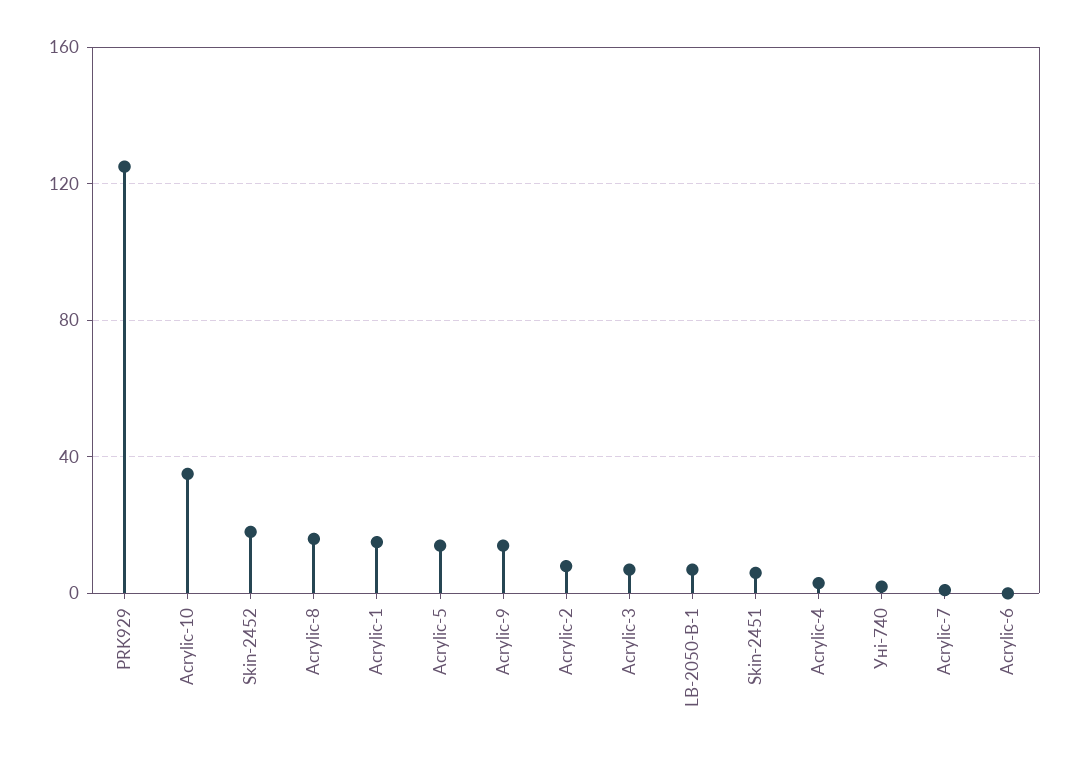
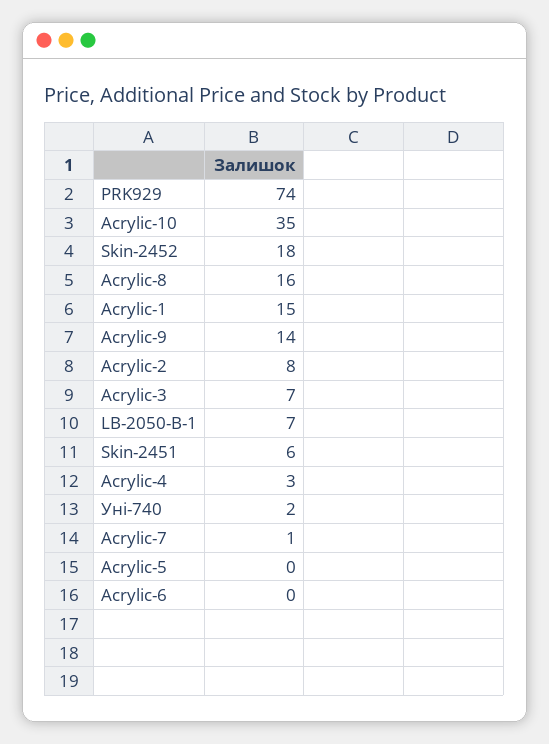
PRK929: 125 -> 74
Acrylic-5: 15 -> 0

